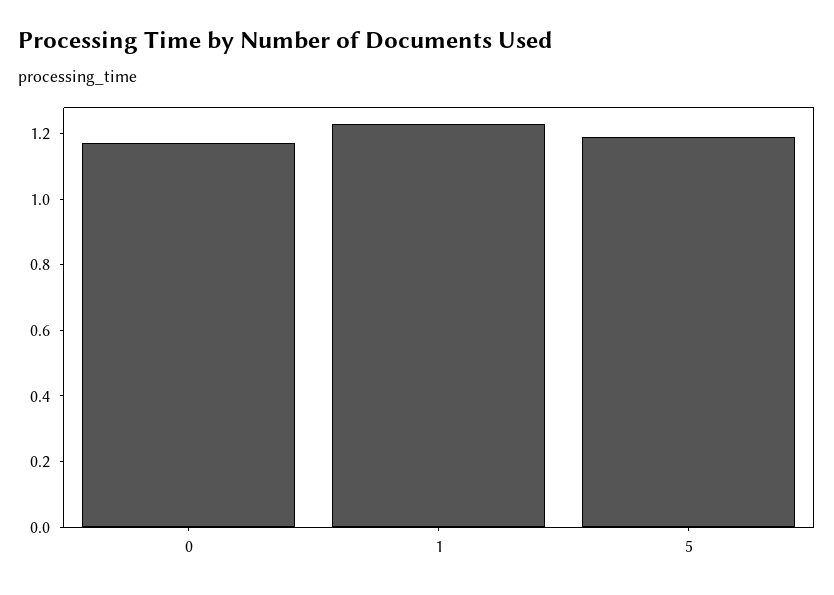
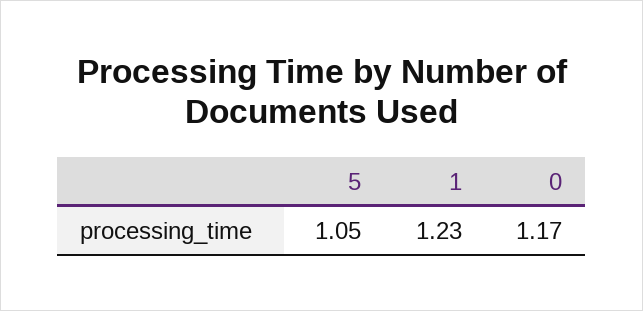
5: 1.2 -> 1.05

